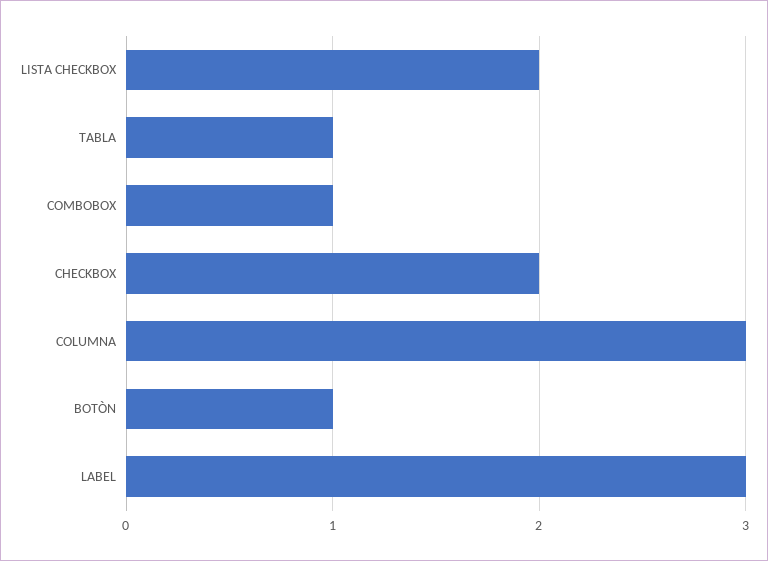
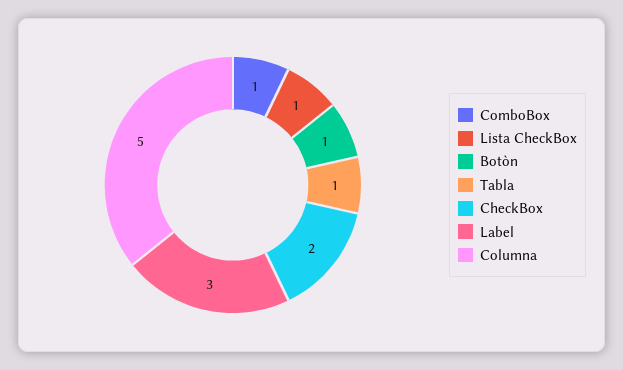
LISTA CHECKBOX: 2 -> 1
COLUMNA: 3 -> 5

